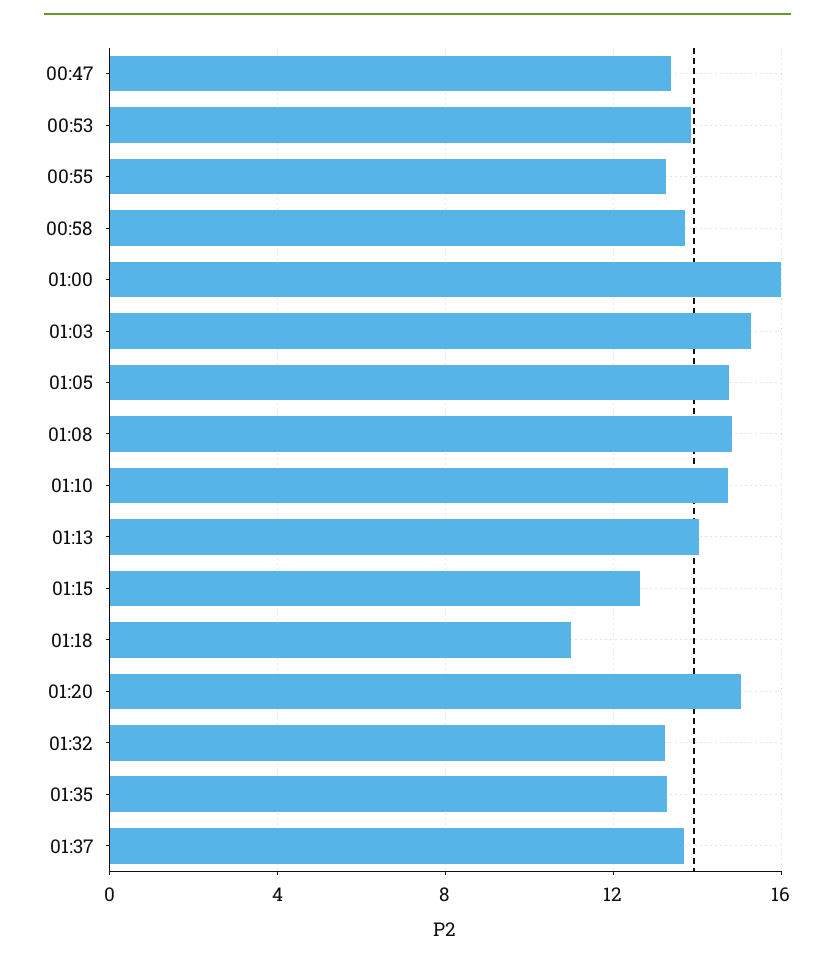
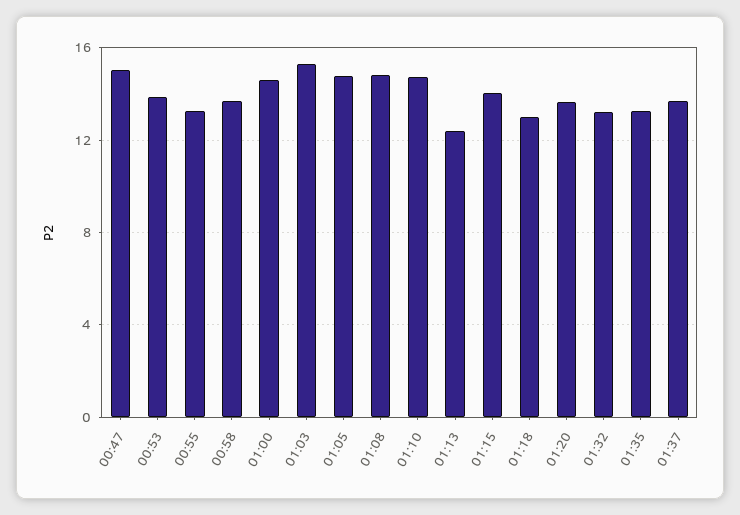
00:47: 13.5 -> 15
01:00: 16 -> 14.5
01:13: 14 -> 12.5
01:15: 12.5 -> 14
01:18: 11 -> 13
01:20: 15 -> 13.5

